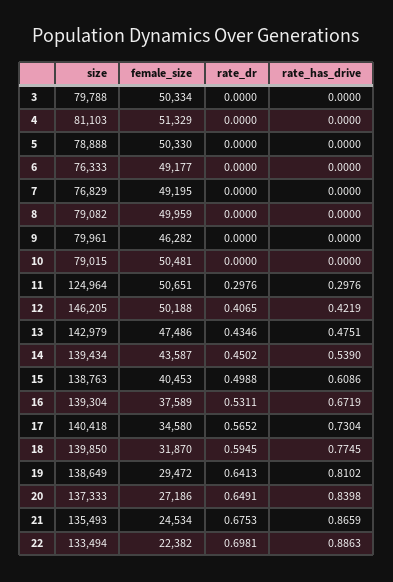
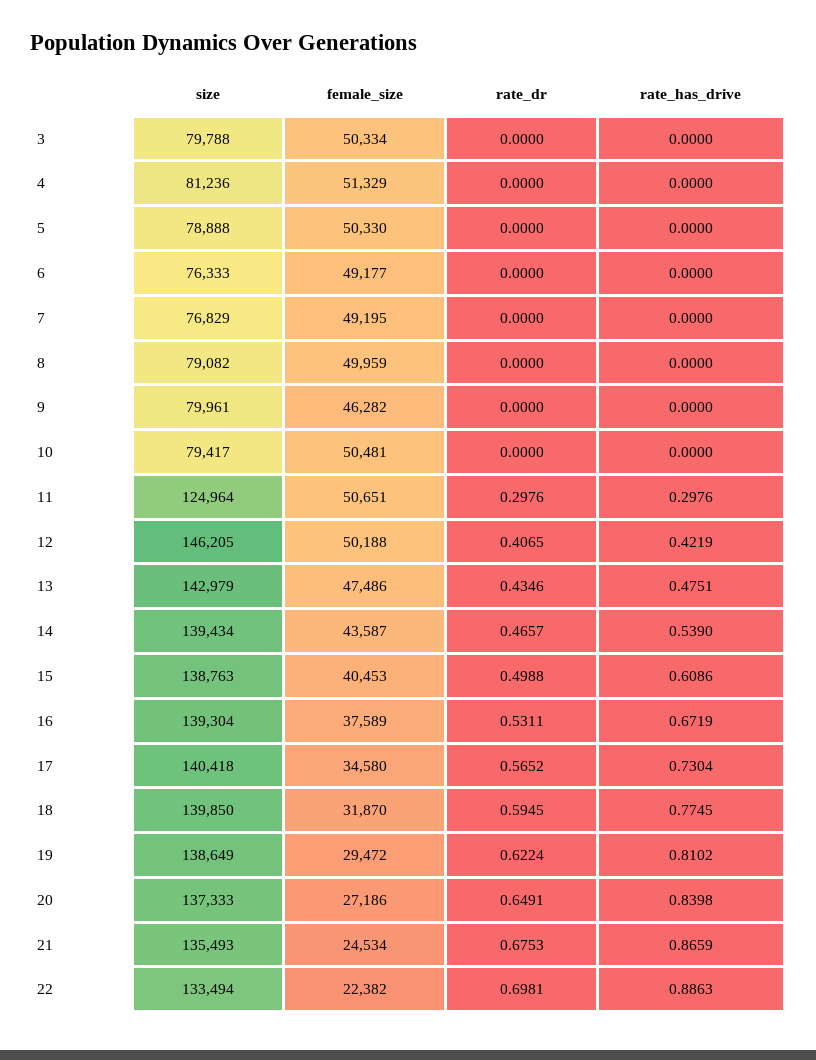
size, 4: 81103 -> 81236
size, 10: 79015 -> 79417
rate_dr, 14: 0.4502 -> 0.4657
rate_dr, 19: 0.6413 -> 0.6224

